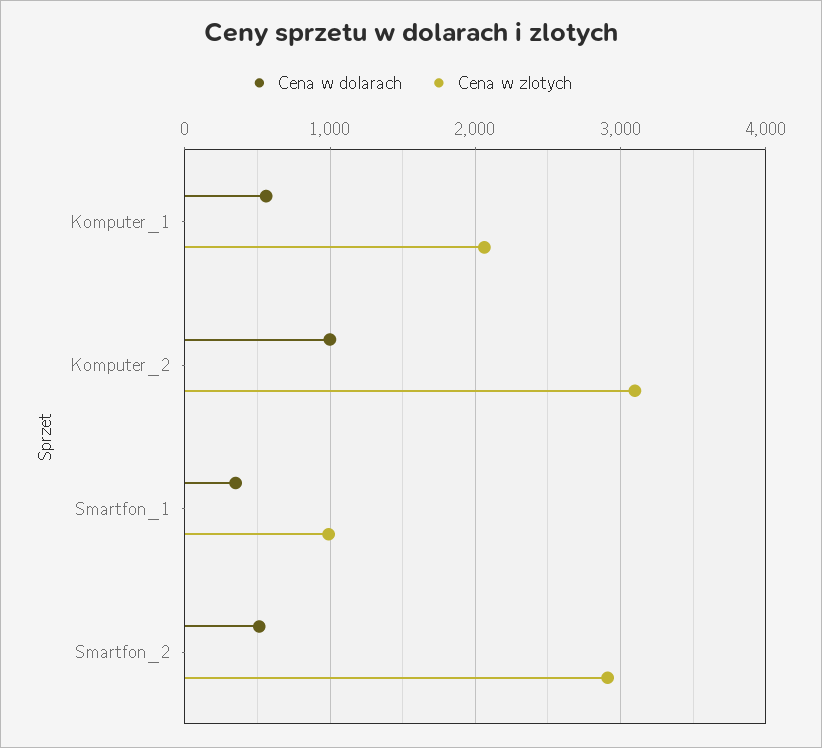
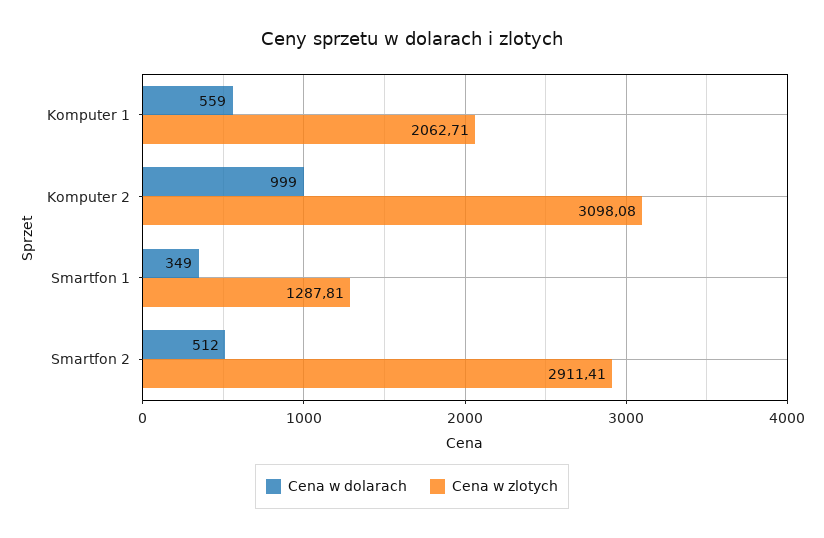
Cena w zlotych, Smartfon_1: 1000 -> 1287.81

